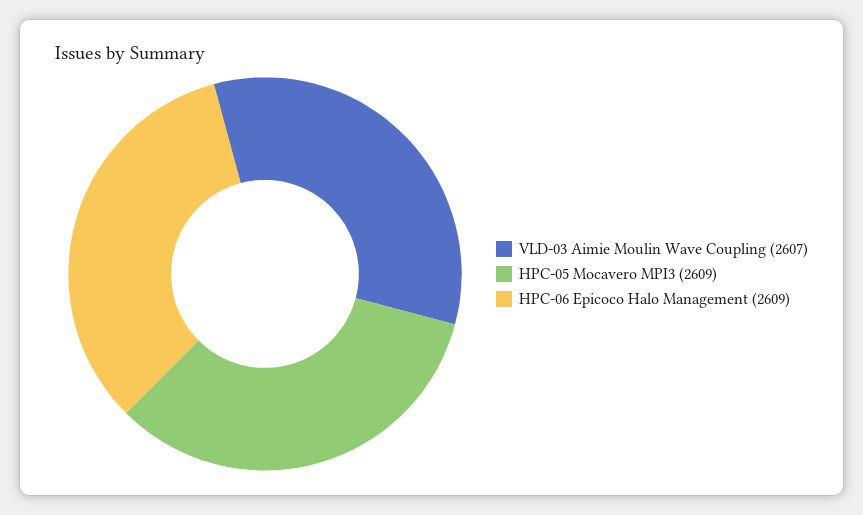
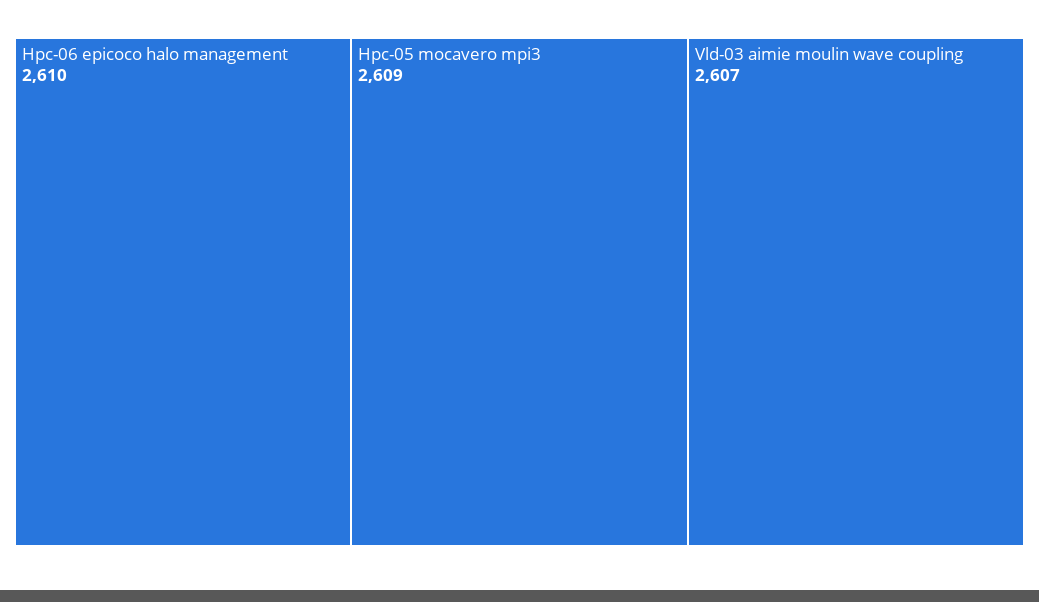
HPC-06 Epicoco Halo Management: 2609 -> 2610

